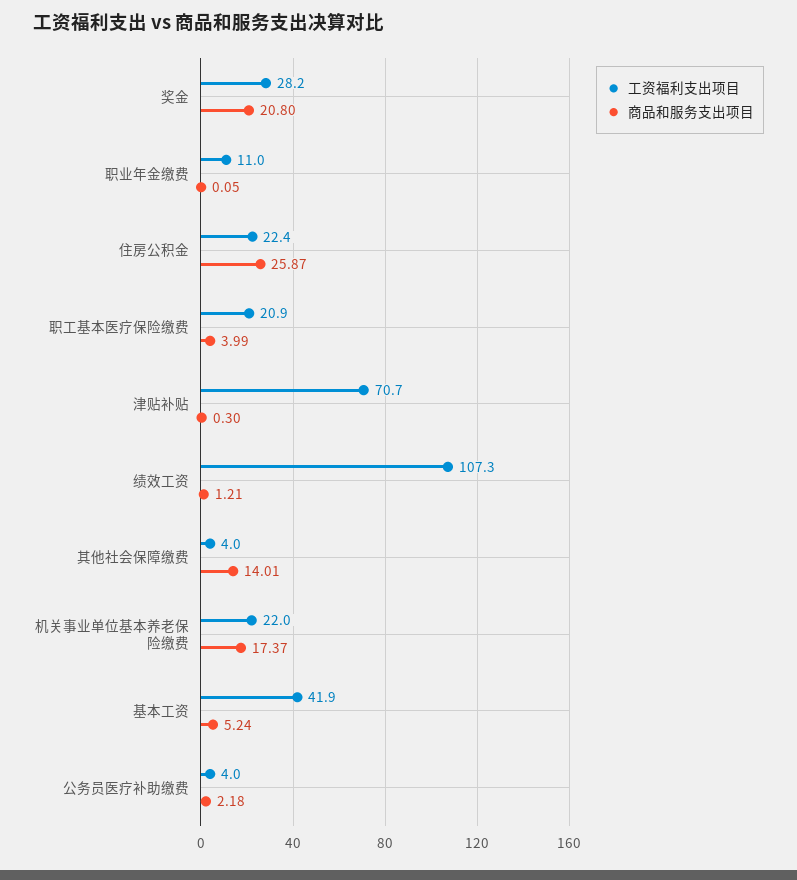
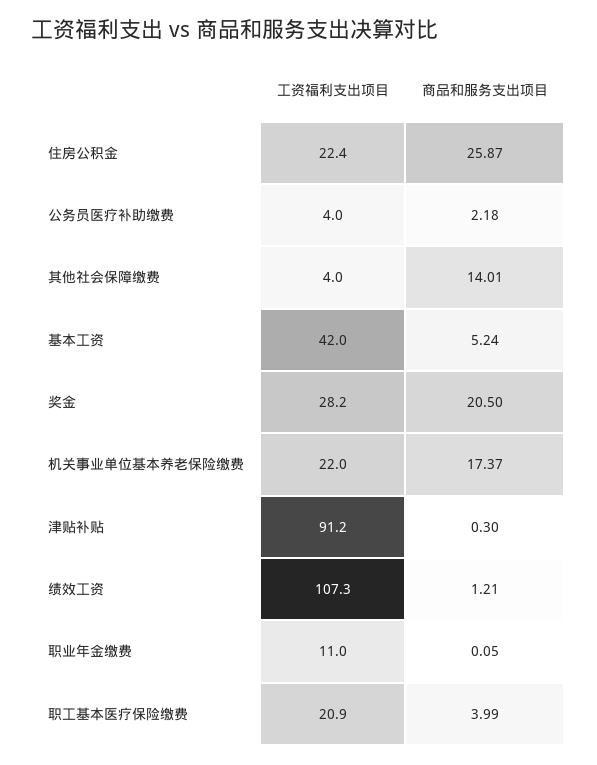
商品和服务支出项目, 奖金: 20.8 -> 20.5
工资福利支出项目, 津贴补贴: 70.7 -> 91.2
工资福利支出项目, 基本工资: 41.9 -> 42

